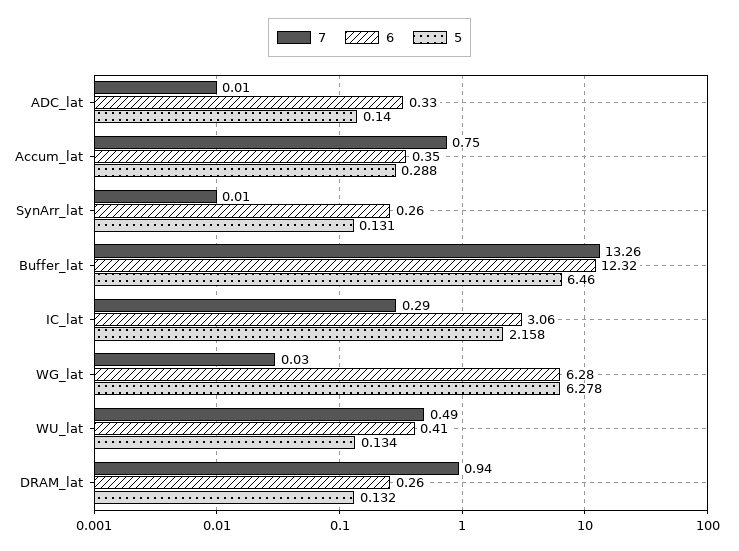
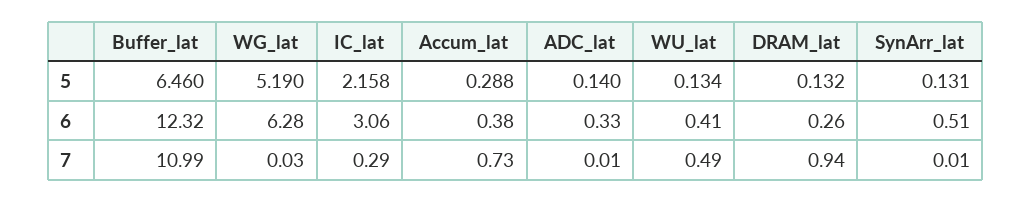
7, Accum_lat: 0.75 -> 0.73
6, Accum_lat: 0.35 -> 0.38
6, SynArr_lat: 0.26 -> 0.51
7, Buffer_lat: 13.26 -> 10.99
5, WG_lat: 6.278 -> 5.19

